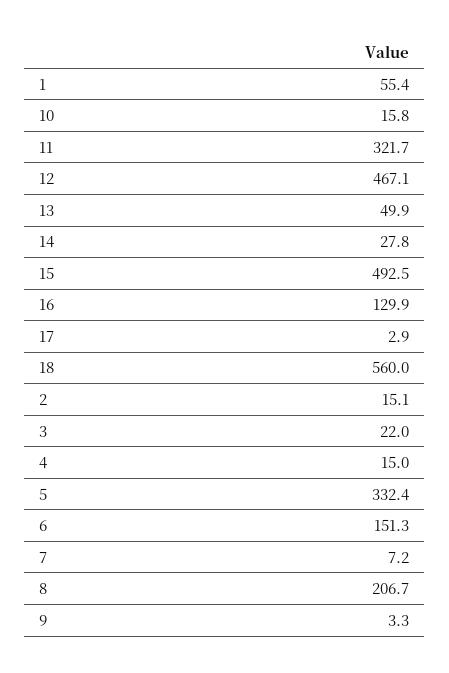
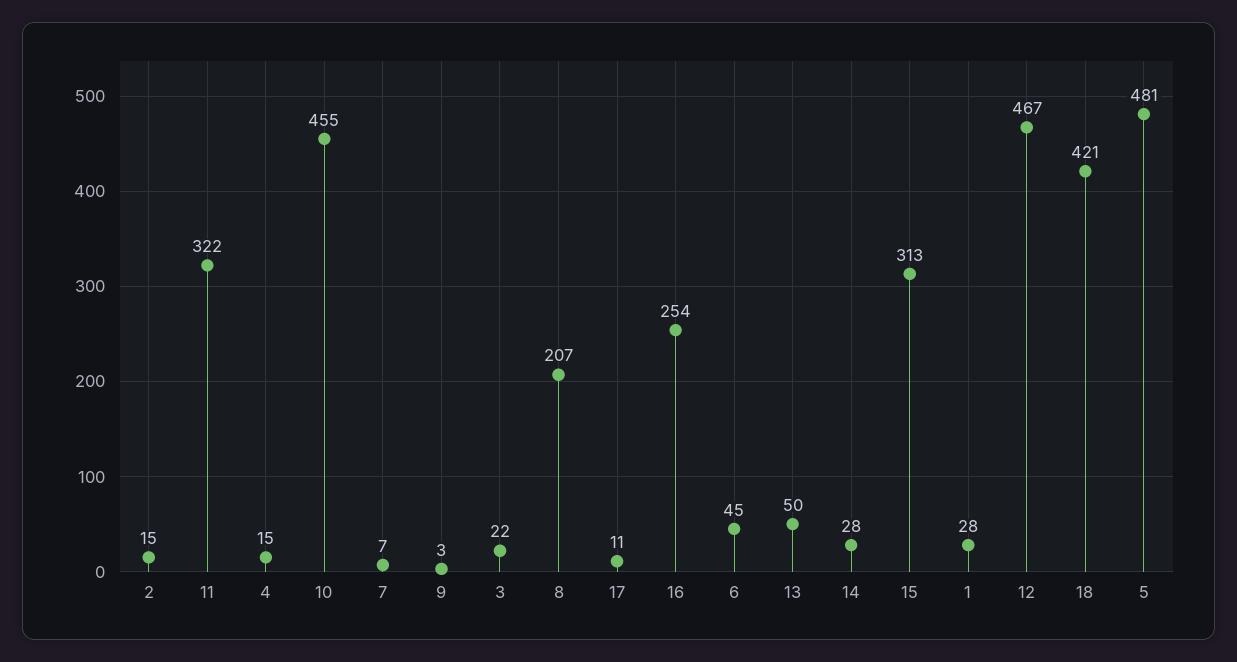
1: 55.4 -> 28
10: 15.8 -> 455
15: 492.5 -> 313
16: 129.9 -> 254
17: 2.9 -> 11
18: 560 -> 421
5: 332.4 -> 481
6: 151.3 -> 45

